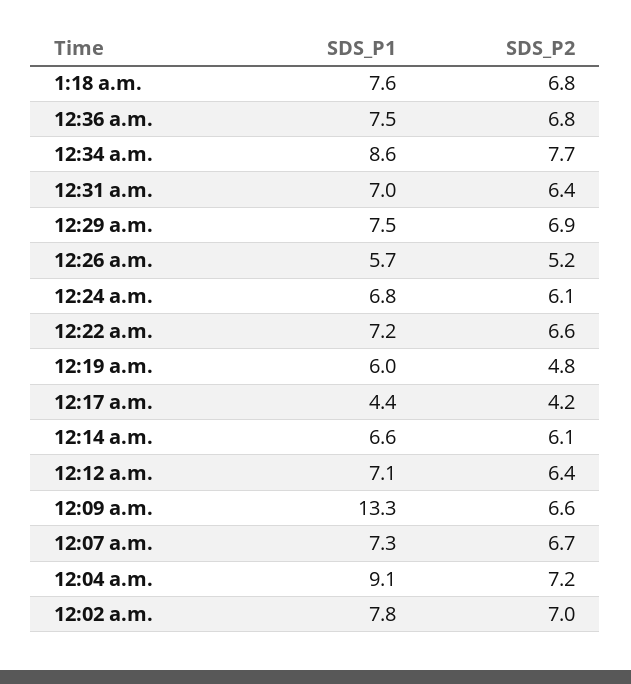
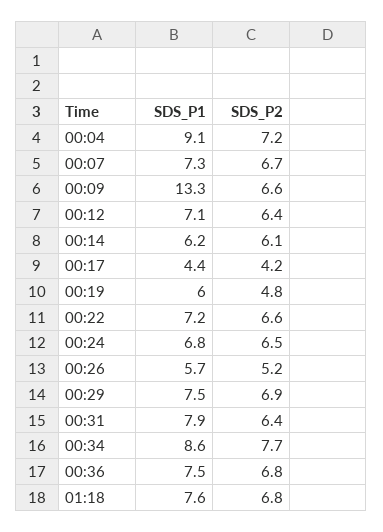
SDS_P1, 12:31 a.m.: 7 -> 7.9
SDS_P2, 12:24 a.m.: 6.1 -> 6.5
SDS_P1, 12:14 a.m.: 6.6 -> 6.2
SDS_P1, 12:02 a.m.: 7.8 -> none
SDS_P2, 12:02 a.m.: 7 -> none

